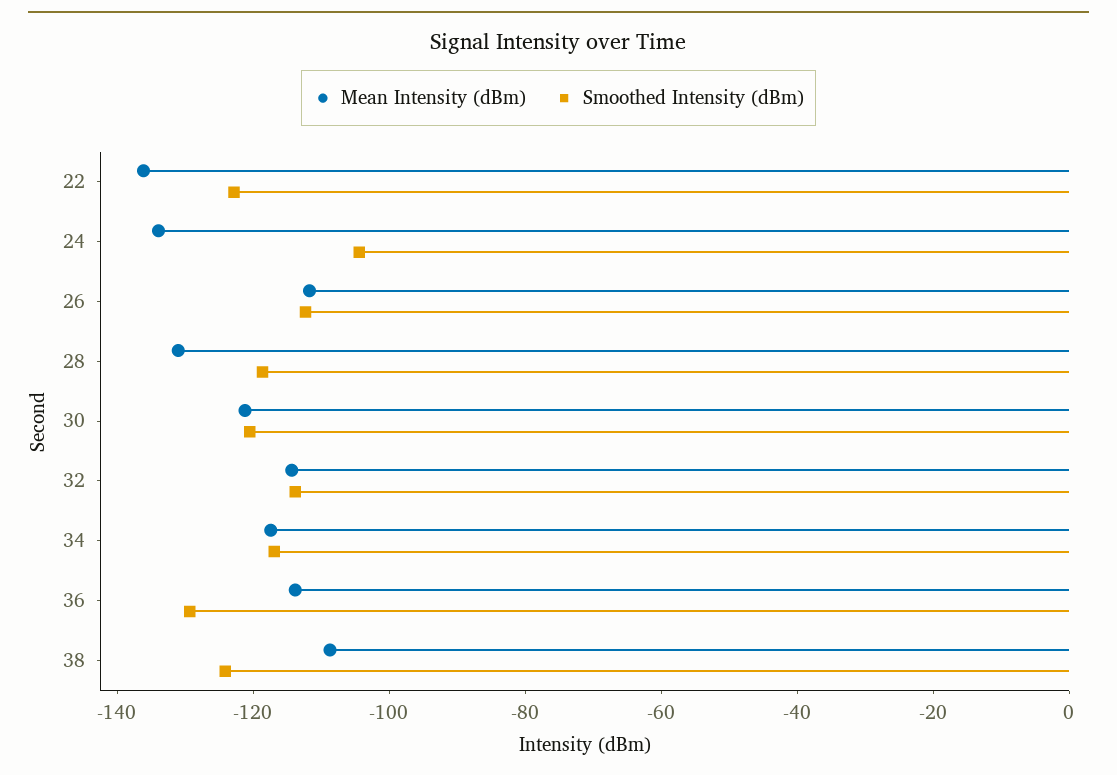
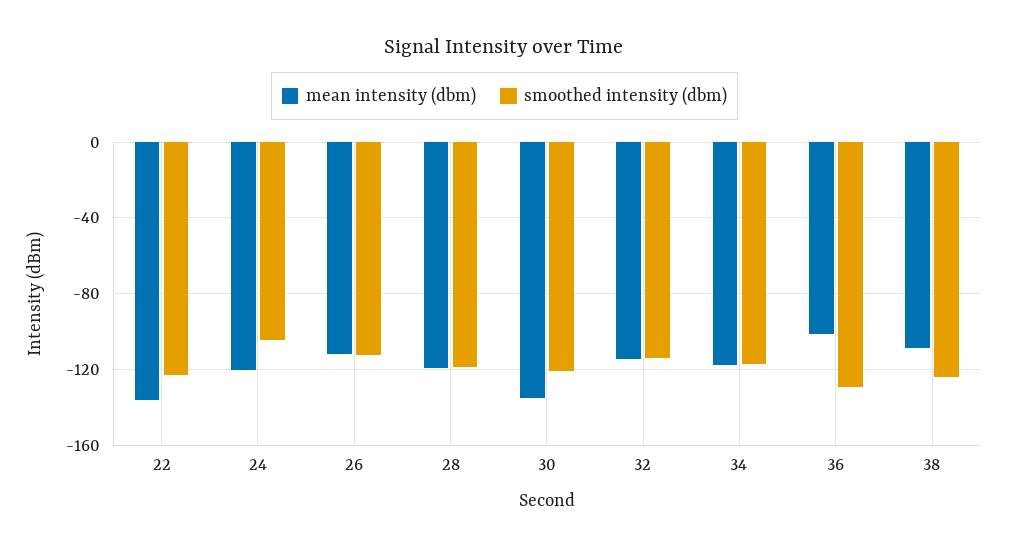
Mean Intensity (dBm), 24: -135 -> -120
Mean Intensity (dBm), 28: -130 -> -120
Mean Intensity (dBm), 30: -120 -> -135
Mean Intensity (dBm), 36: -115 -> -100

